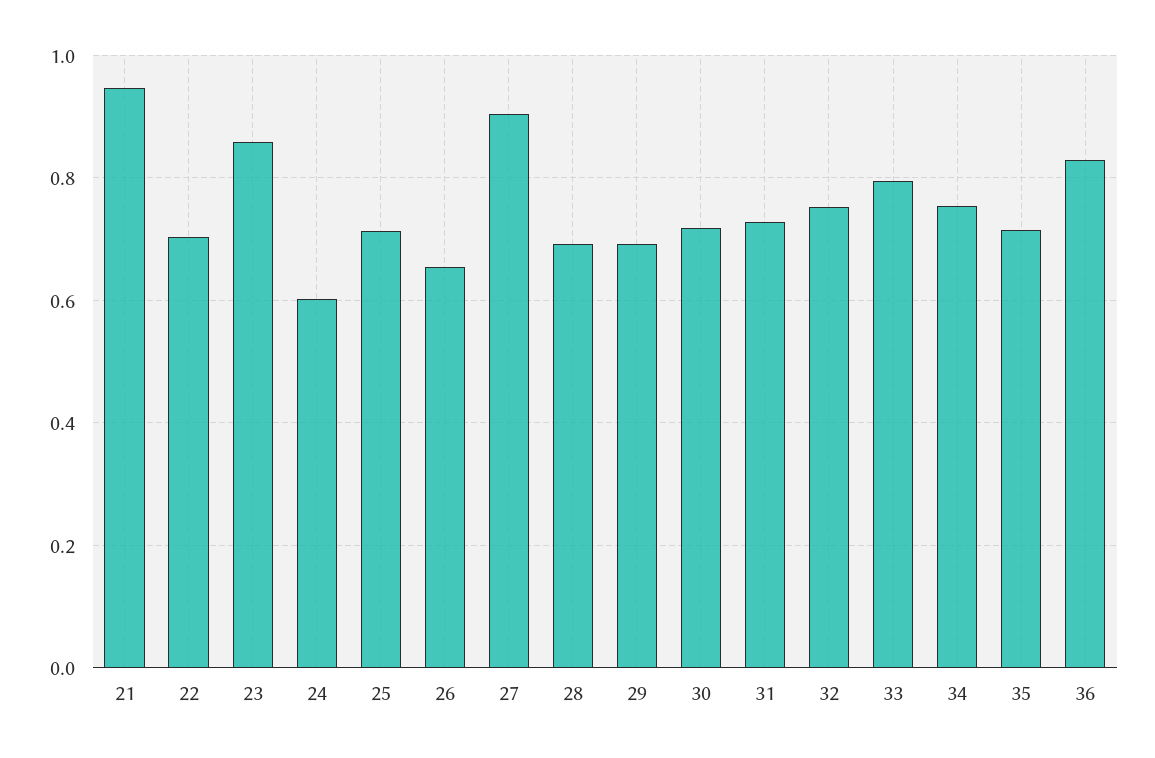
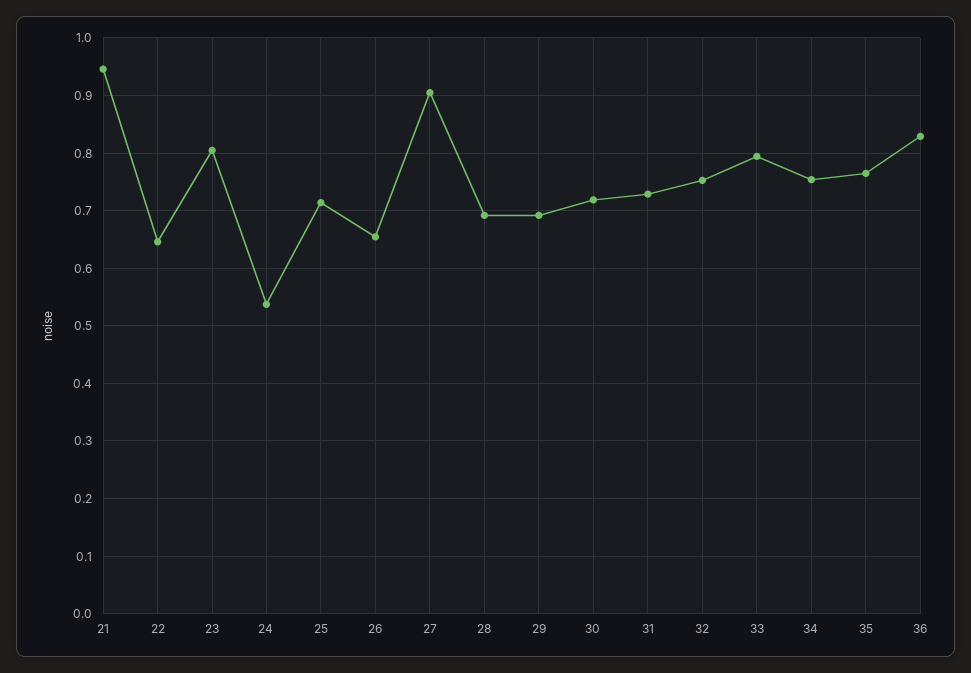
22: 0.7 -> 0.64
23: 0.86 -> 0.8
24: 0.6 -> 0.54
35: 0.72 -> 0.76

